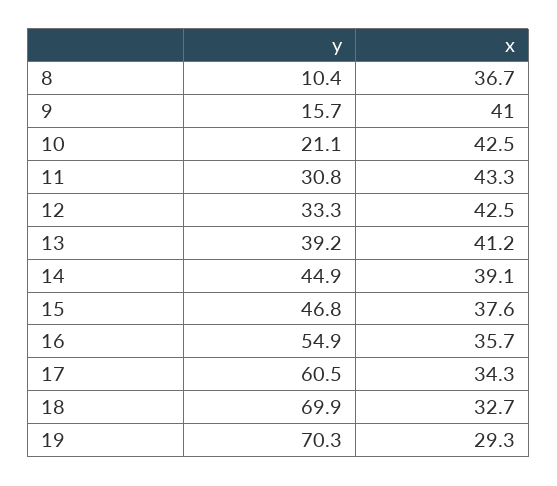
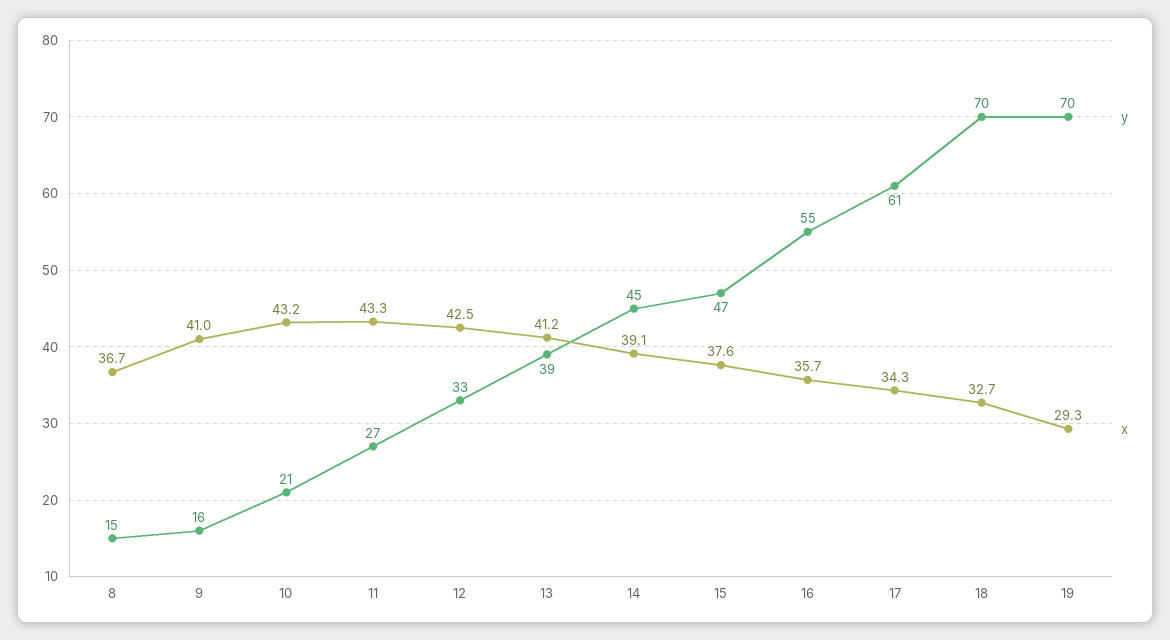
y, 8: 10.4 -> 15
x, 10: 42.5 -> 43.2
y, 11: 30.8 -> 27

